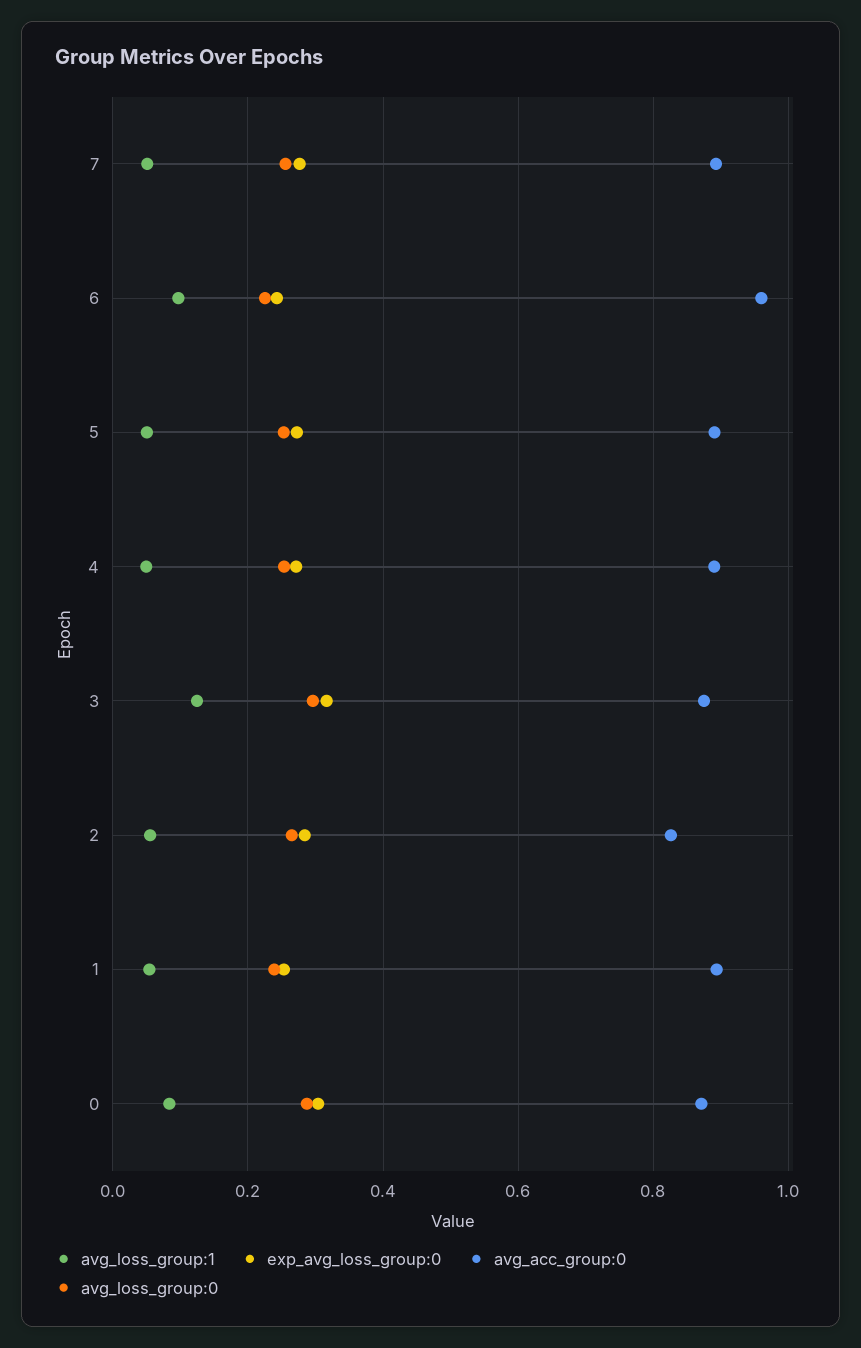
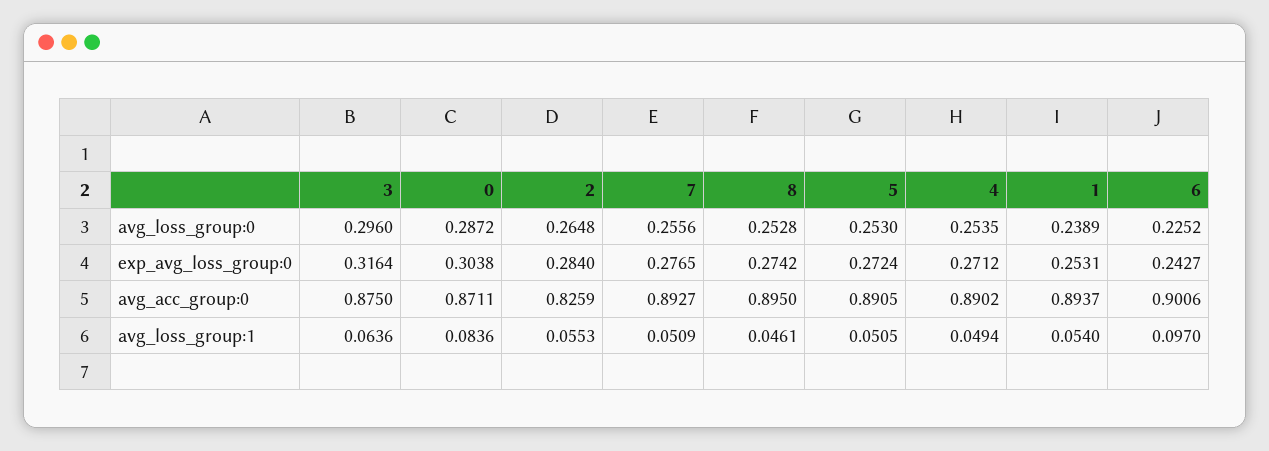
avg_acc_group:0, 6: 0.96 -> 0.9006
avg_loss_group:1, 3: 0.12 -> 0.0636
avg_loss_group:0, 8: none -> 0.2528
exp_avg_loss_group:0, 8: none -> 0.2742
avg_acc_group:0, 8: none -> 0.895
avg_loss_group:1, 8: none -> 0.0461

